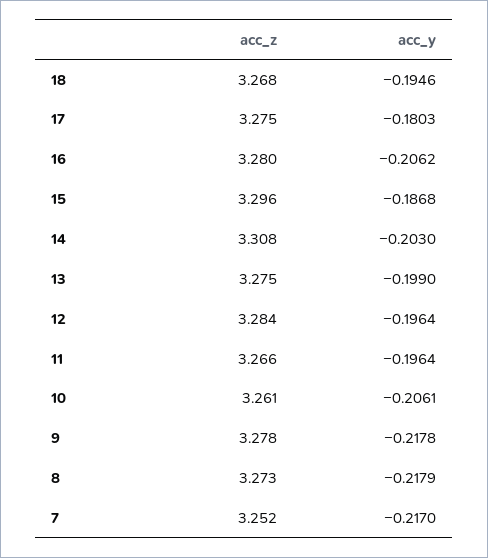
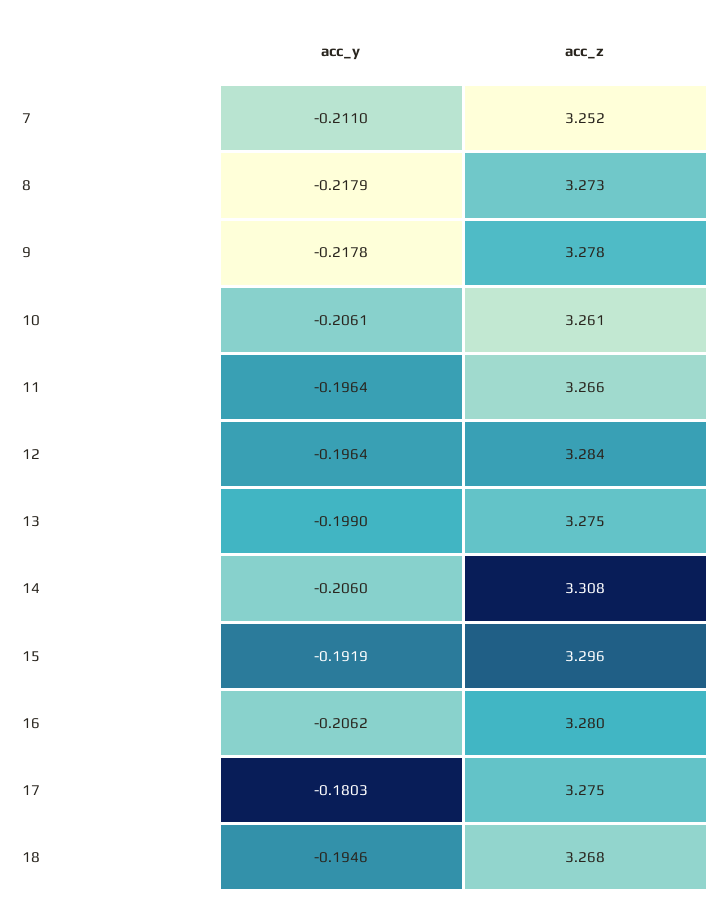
acc_y, 15: -0.1868 -> -0.1919
acc_y, 14: -0.203 -> -0.206
acc_y, 7: -0.217 -> -0.211

